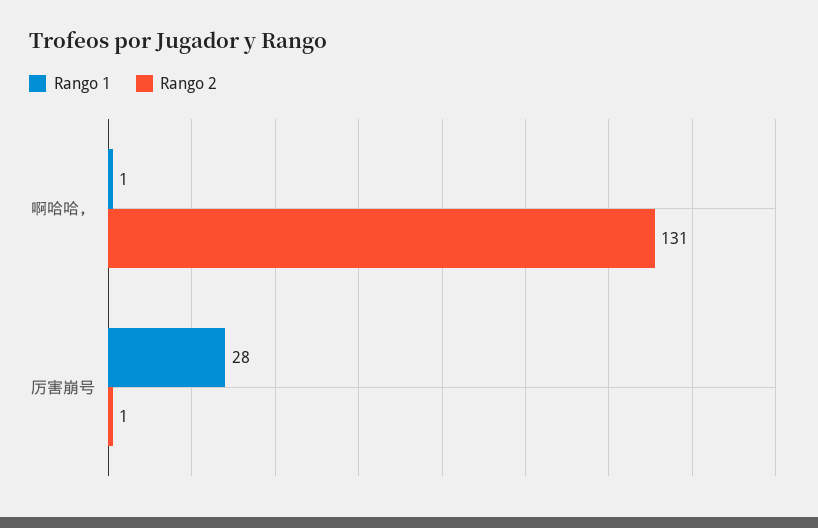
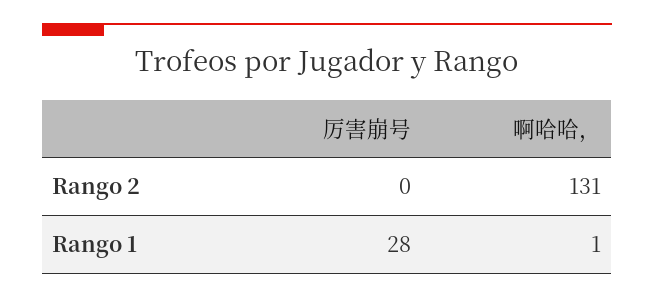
Rango 2, 厉害崩号: 1 -> 0

